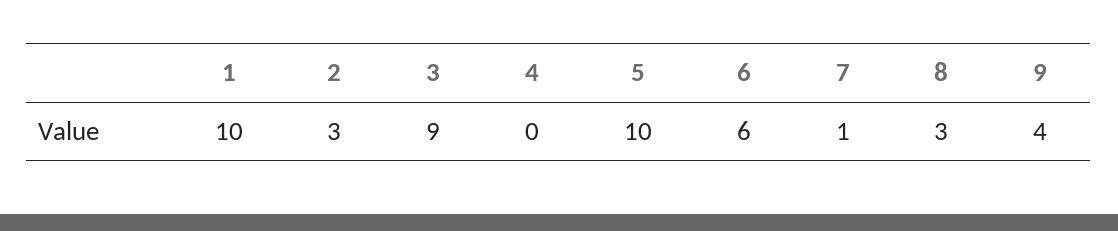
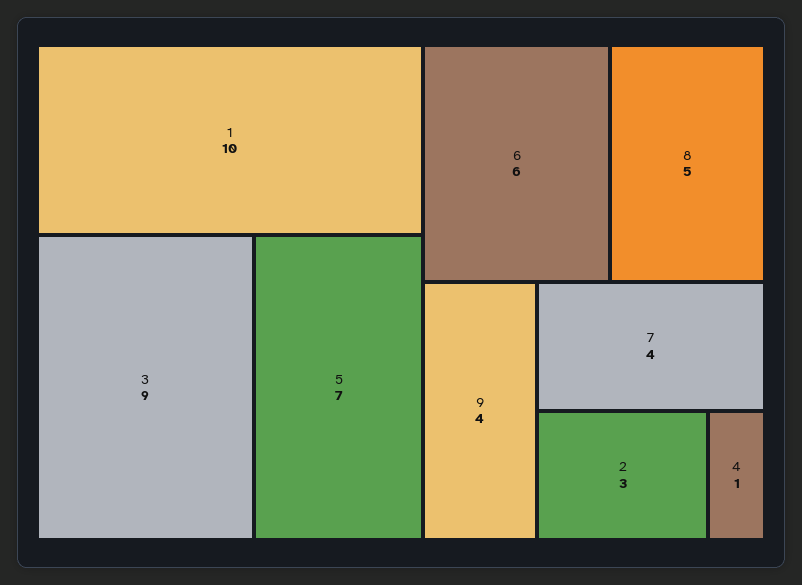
4: 0 -> 1
5: 10 -> 7
7: 1 -> 4
8: 3 -> 5

